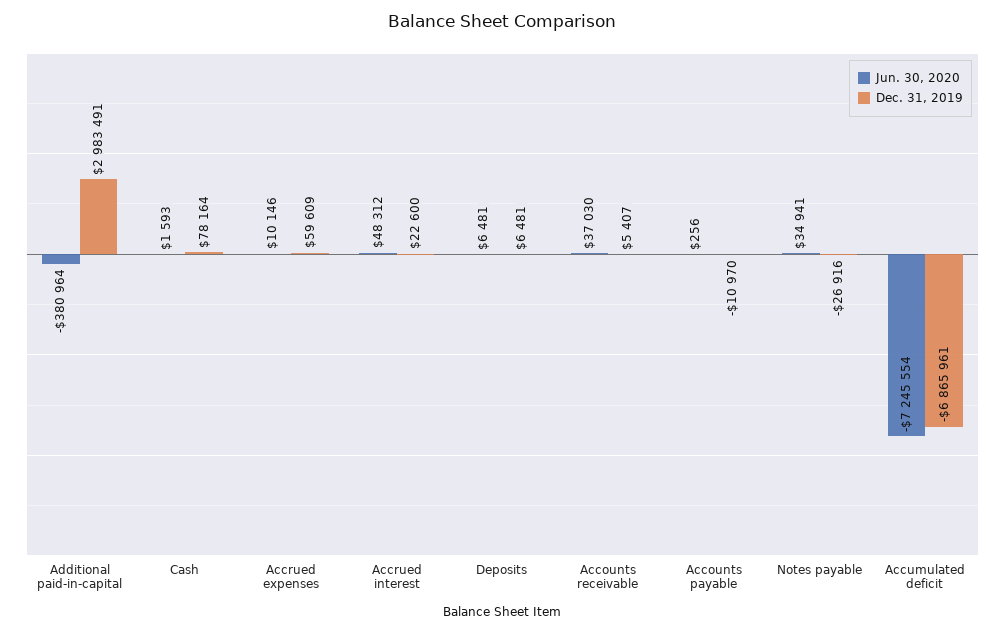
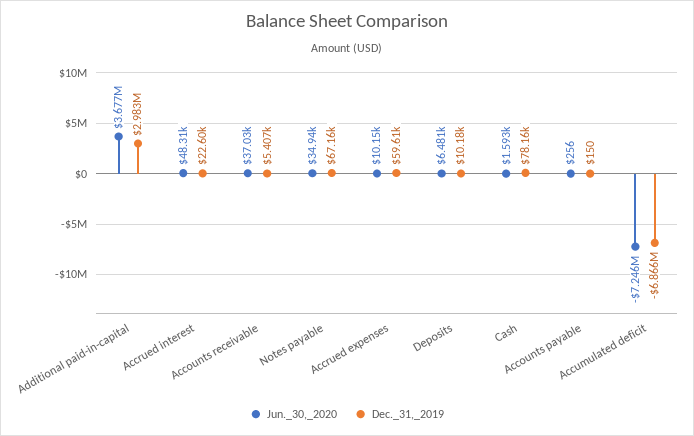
Jun. 30, 2020, Additional paid-in-capital: -380964 -> 3677000
Dec. 31, 2019, Deposits: 6481 -> 10180
Dec. 31, 2019, Accounts payable: -10970 -> 150
Dec. 31, 2019, Notes payable: -26916 -> 67160

